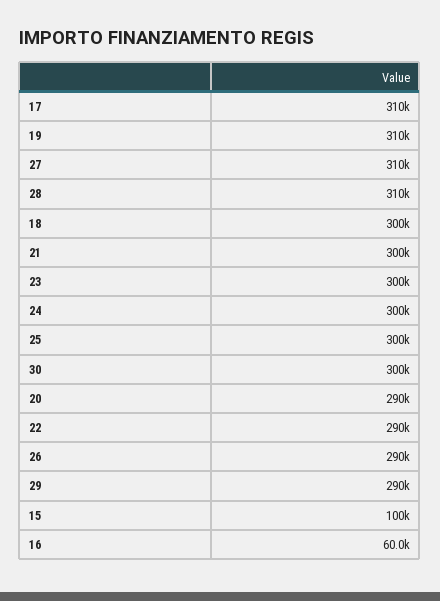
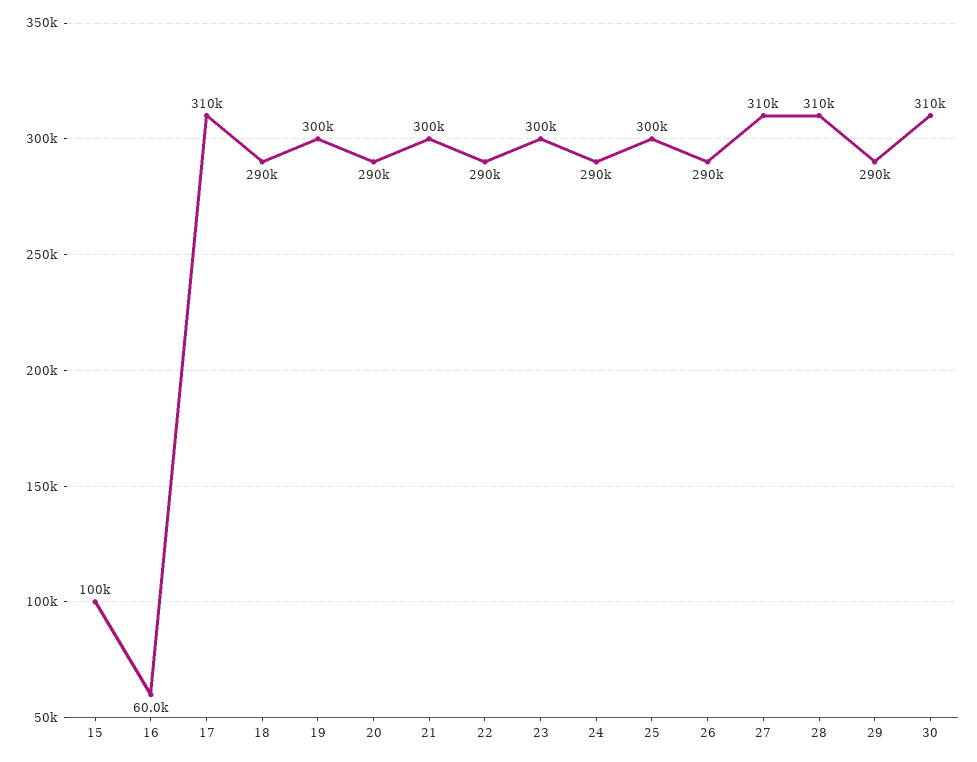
19: 310000 -> 300000
18: 300000 -> 290000
24: 300000 -> 290000
30: 300000 -> 310000

